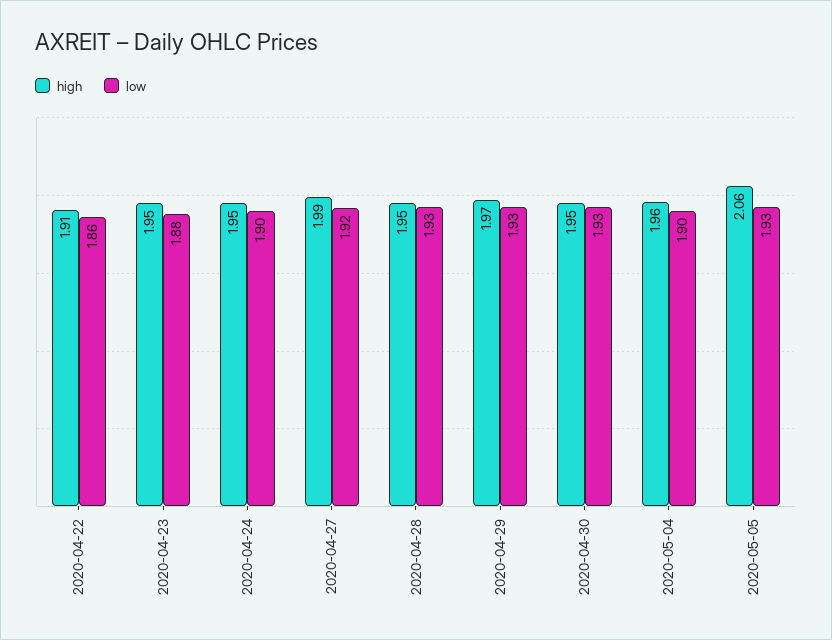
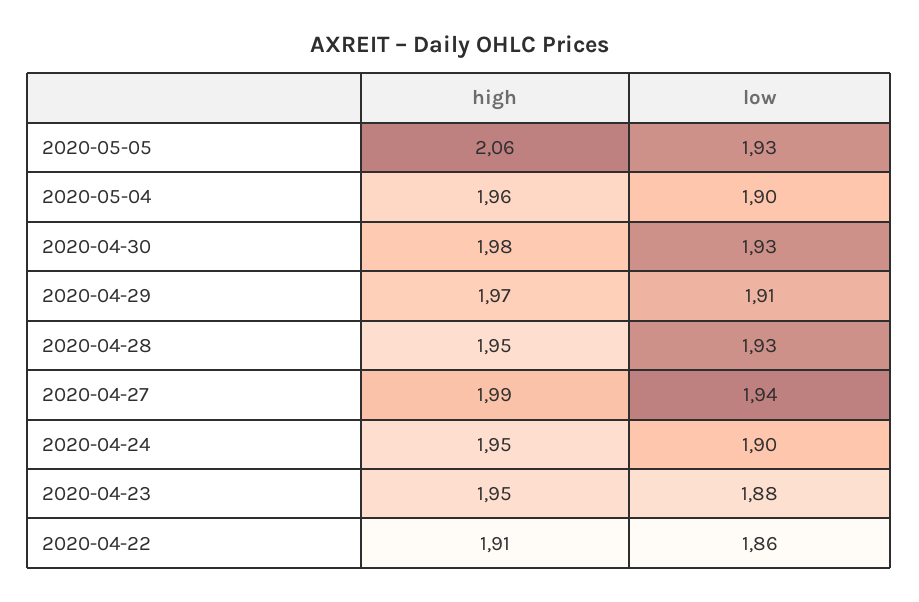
low, 2020-04-27: 1.92 -> 1.94
low, 2020-04-29: 1.93 -> 1.91
high, 2020-04-30: 1.95 -> 1.98

